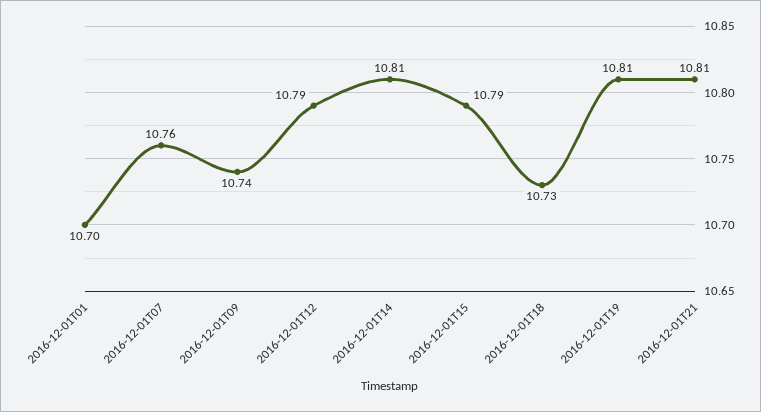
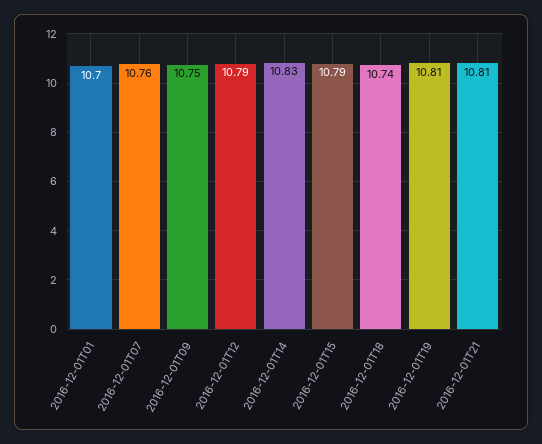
2016-12-01T09: 10.74 -> 10.75
2016-12-01T14: 10.81 -> 10.83
2016-12-01T18: 10.73 -> 10.74

